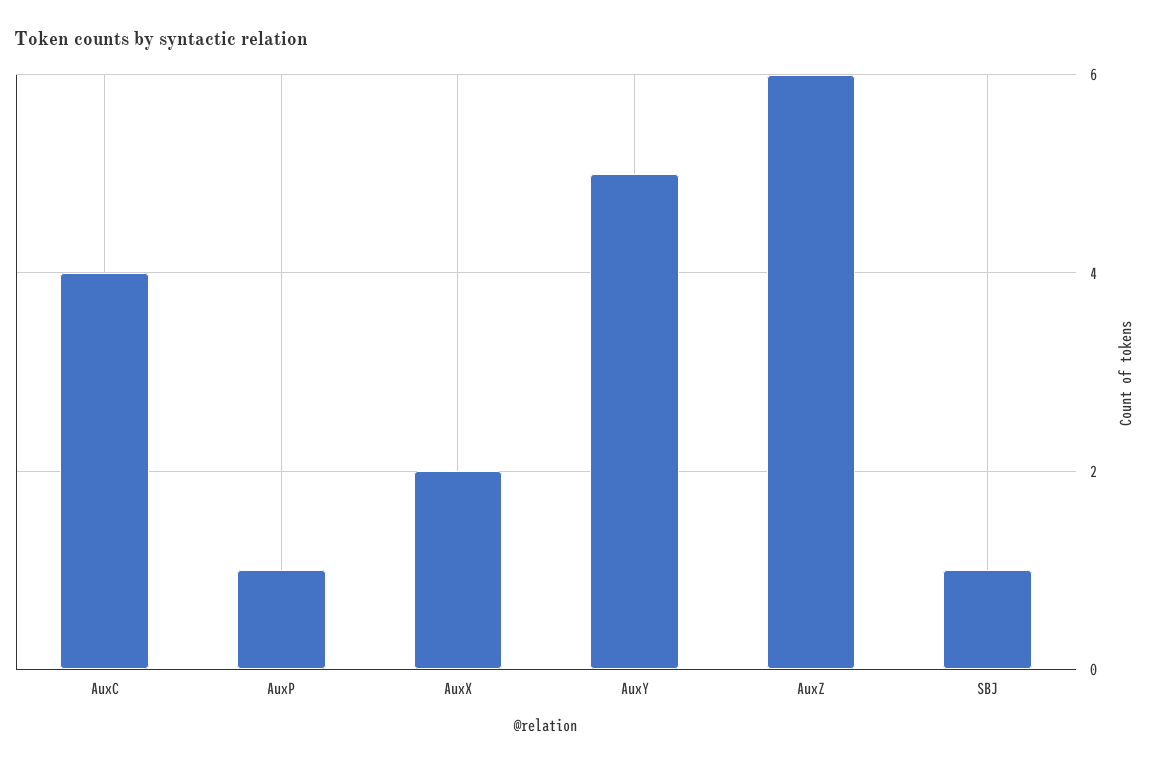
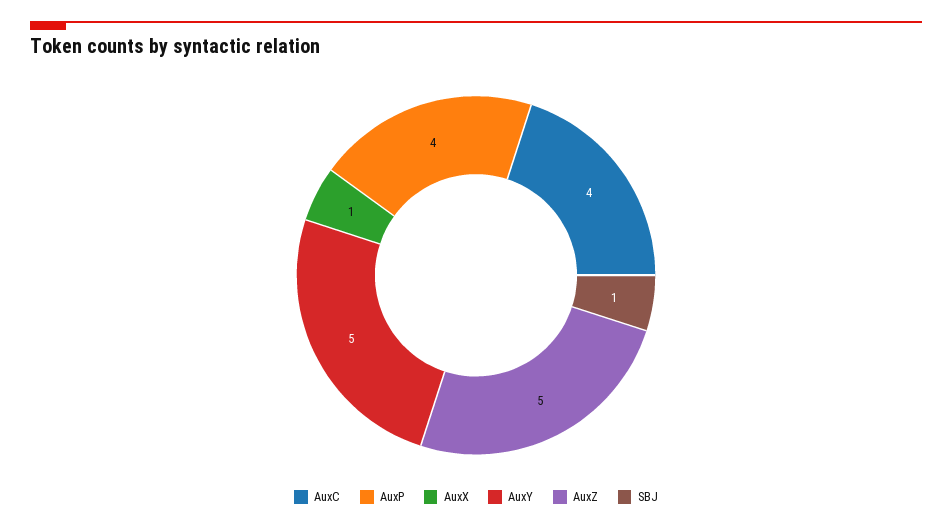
AuxP: 1 -> 4
AuxX: 2 -> 1
AuxZ: 6 -> 5

